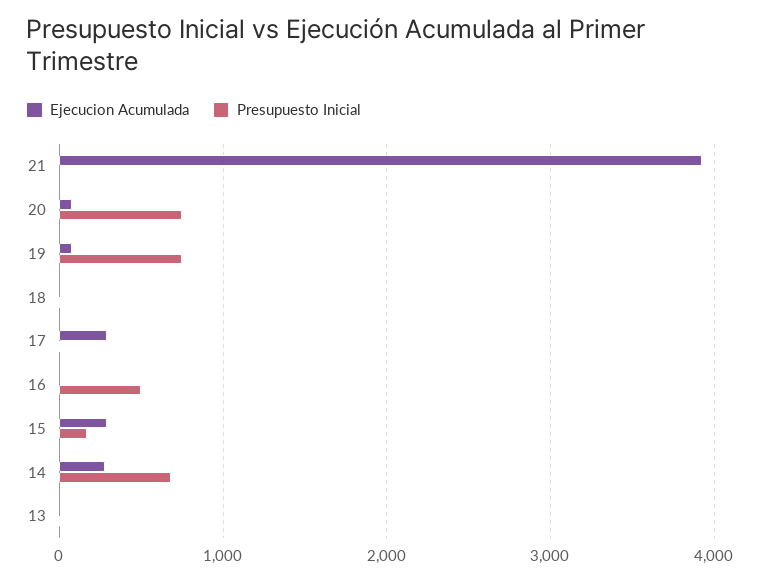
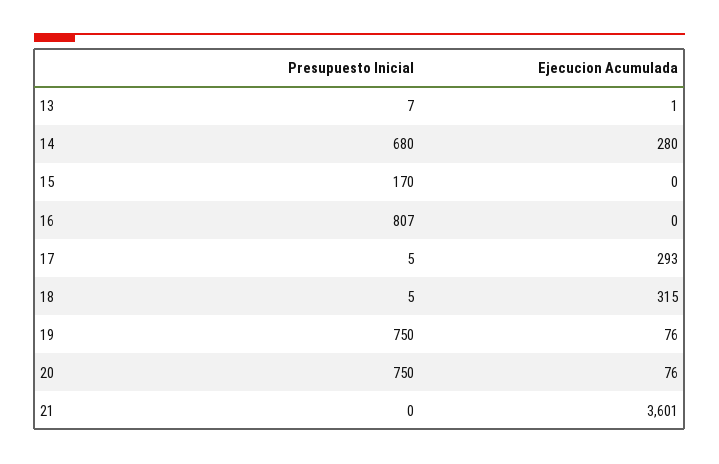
Ejecucion Acumulada, 21: 3900 -> 3601
Ejecucion Acumulada, 18: 0 -> 315
Presupuesto Inicial, 16: 500 -> 807
Ejecucion Acumulada, 15: 300 -> 0

